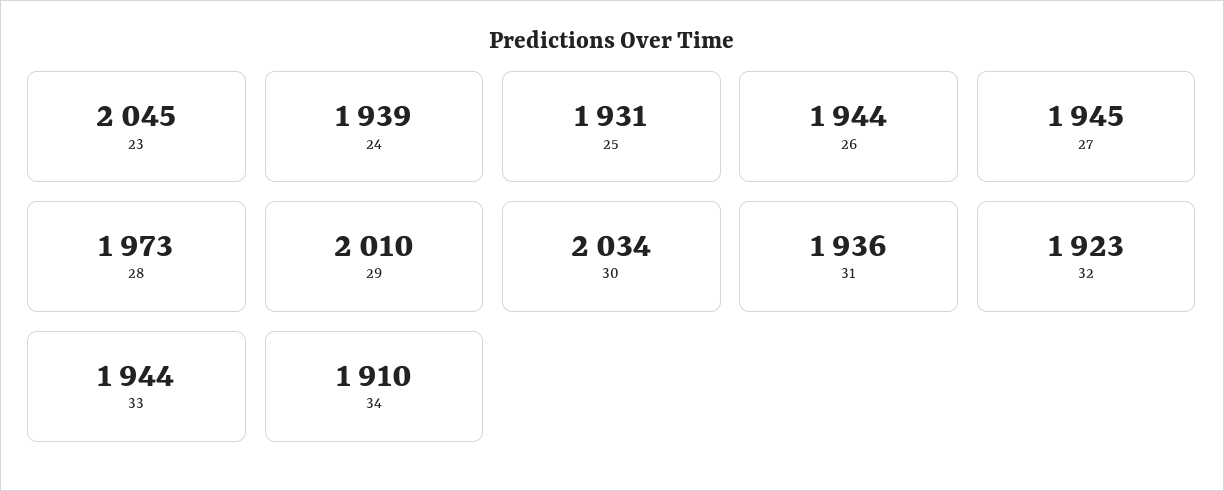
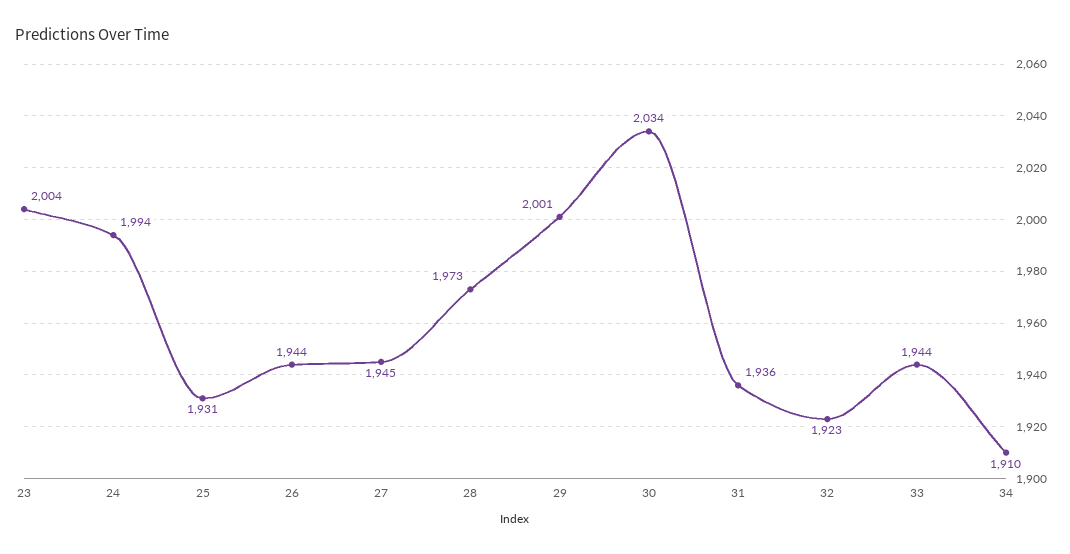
23: 2045 -> 2004
24: 1939 -> 1994
29: 2010 -> 2001

